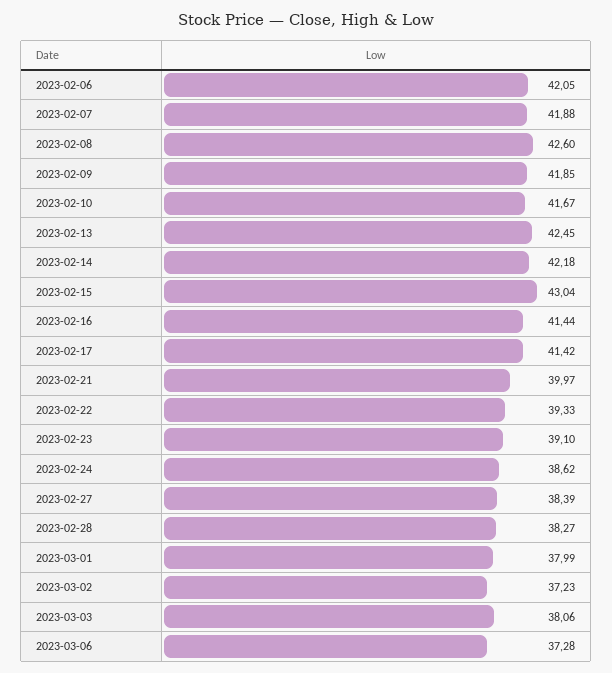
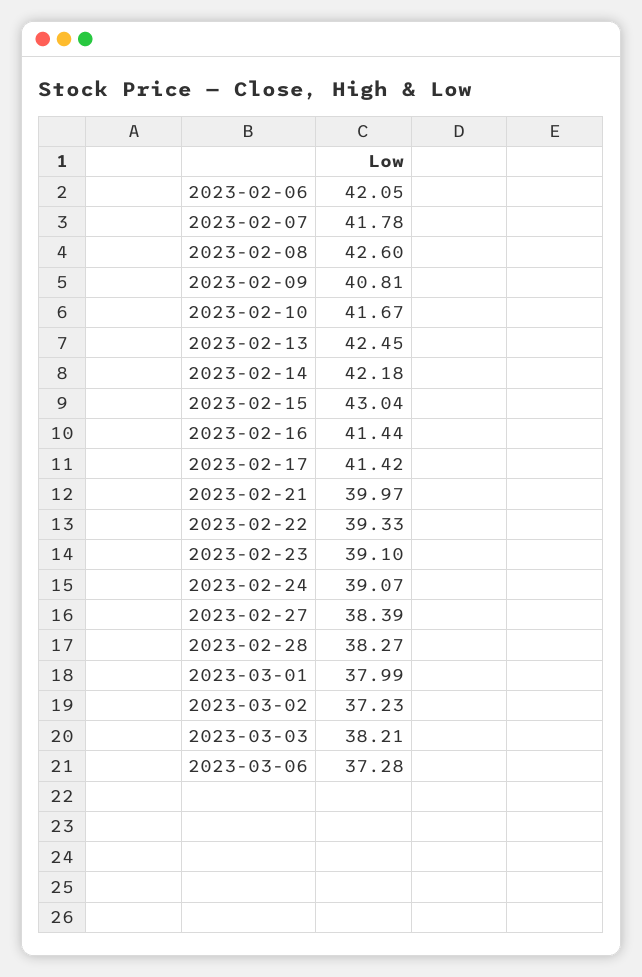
2023-02-07: 41.88 -> 41.78
2023-02-09: 41.85 -> 40.81
2023-02-24: 38.62 -> 39.07
2023-03-03: 38.06 -> 38.21

